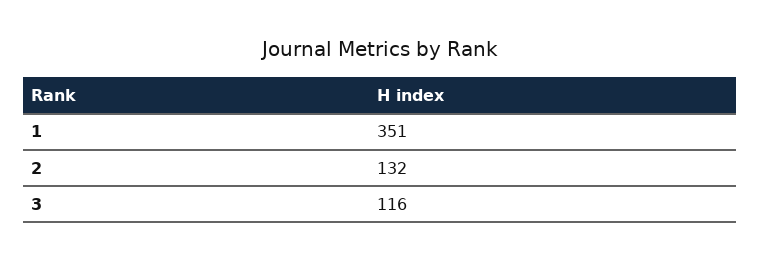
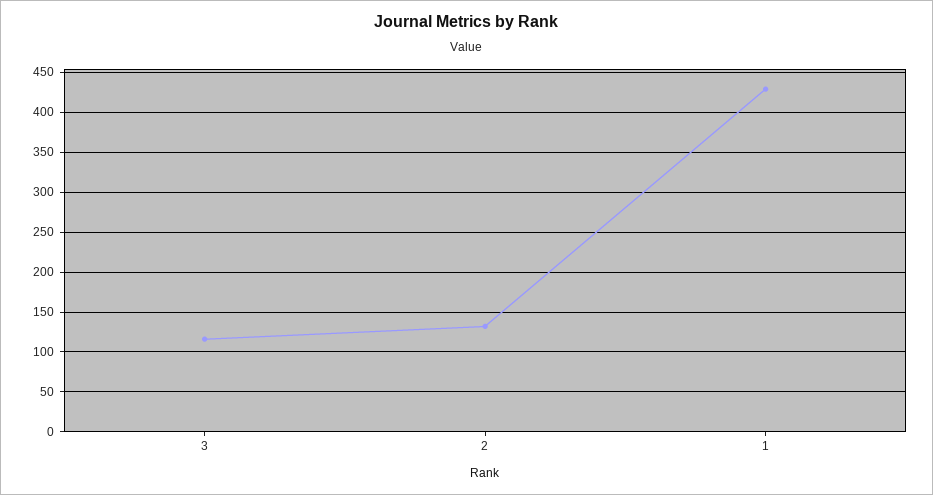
1: 351 -> 430

